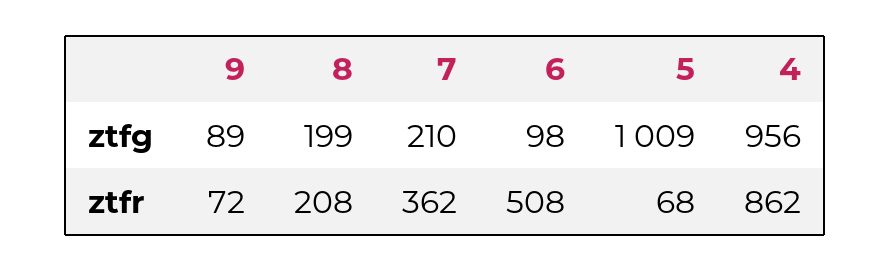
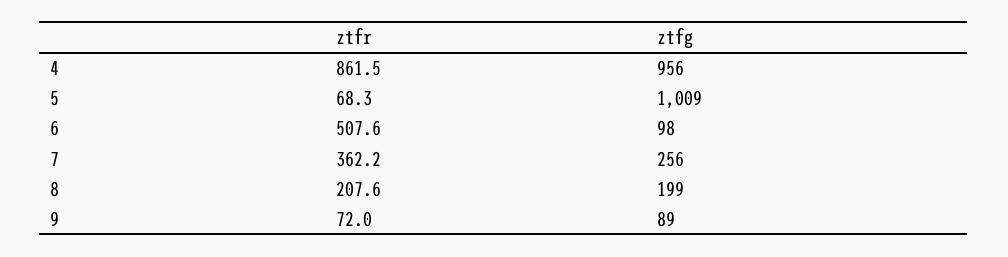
7, ztfg: 210 -> 256

